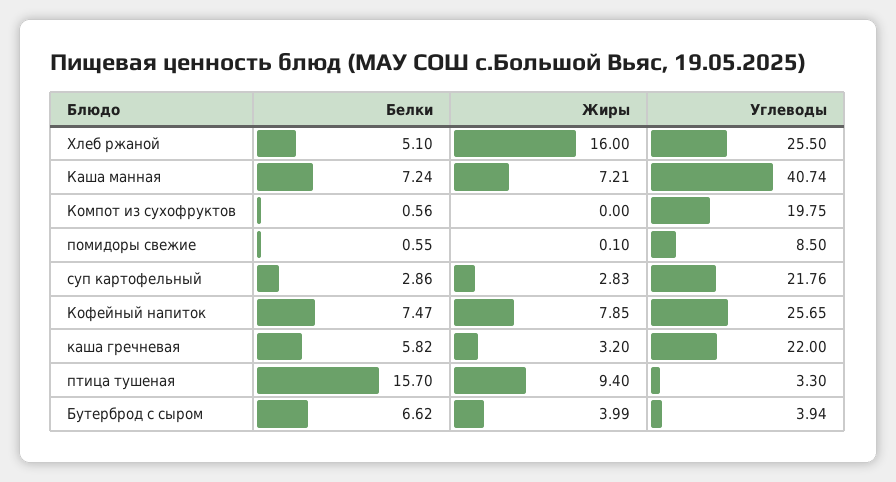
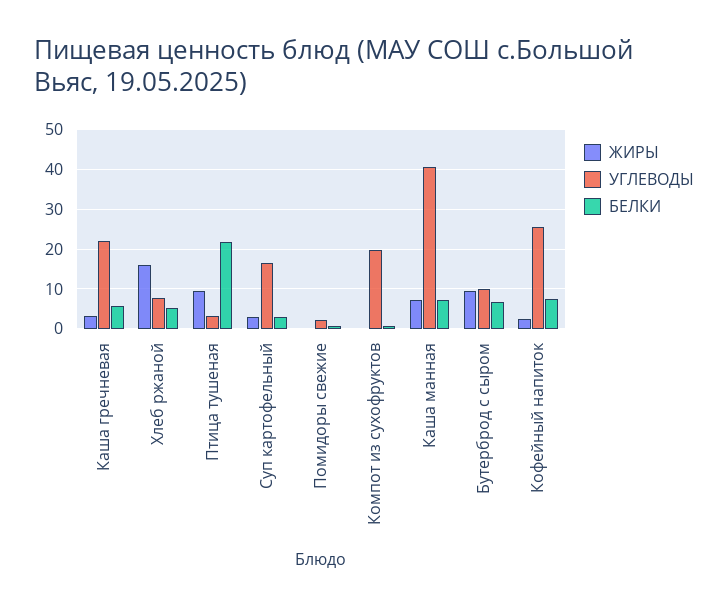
Углеводы, Хлеб ржаной: 25.5 -> 8
Углеводы, помидоры свежие: 8.5 -> 2
Углеводы, суп картофельный: 21.76 -> 16
Жиры, Кофейный напиток: 7.85 -> 2
Белки, птица тушеная: 15.7 -> 22
Жиры, Бутерброд с сыром: 3.99 -> 10
Углеводы, Бутерброд с сыром: 3.94 -> 10

